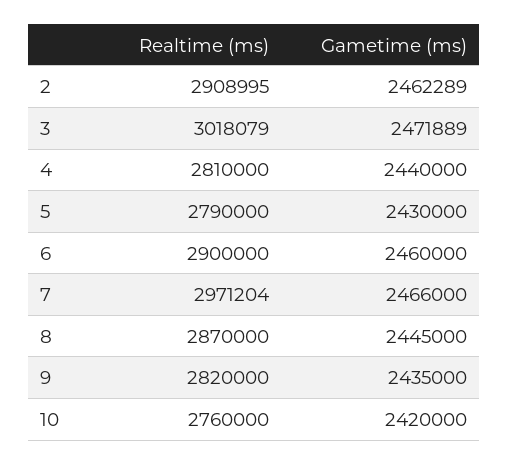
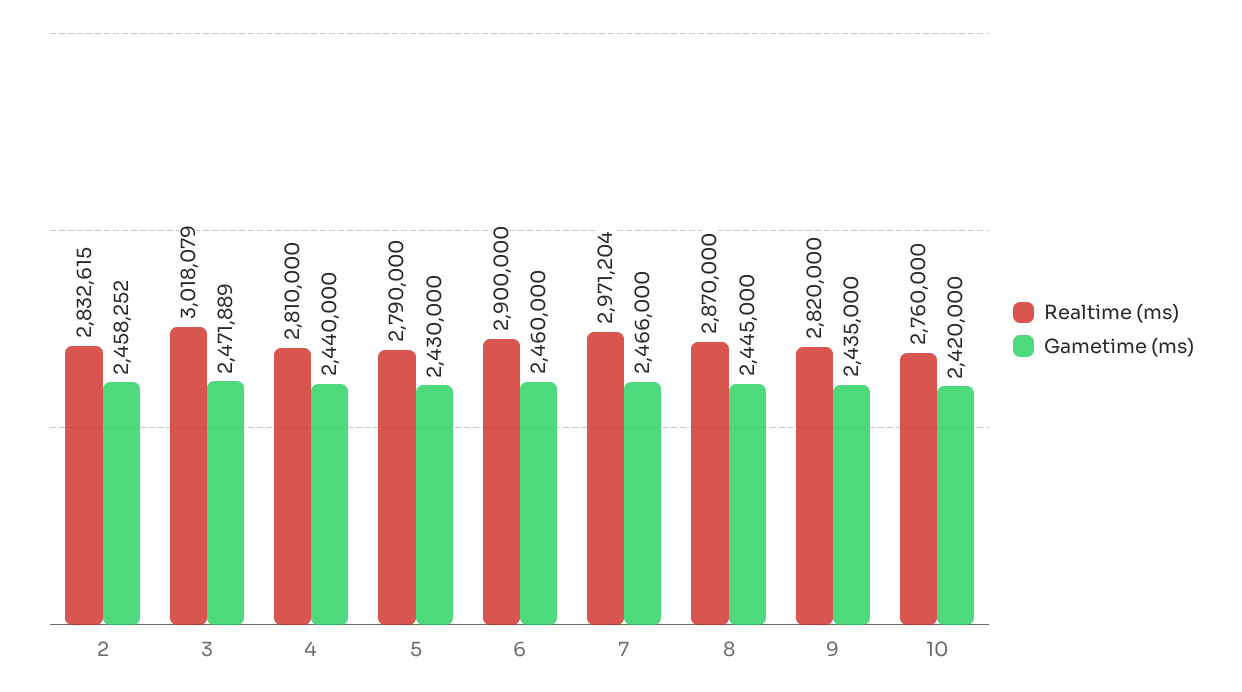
Realtime (ms), 2: 2908995 -> 2832615
Gametime (ms), 2: 2462289 -> 2458252

